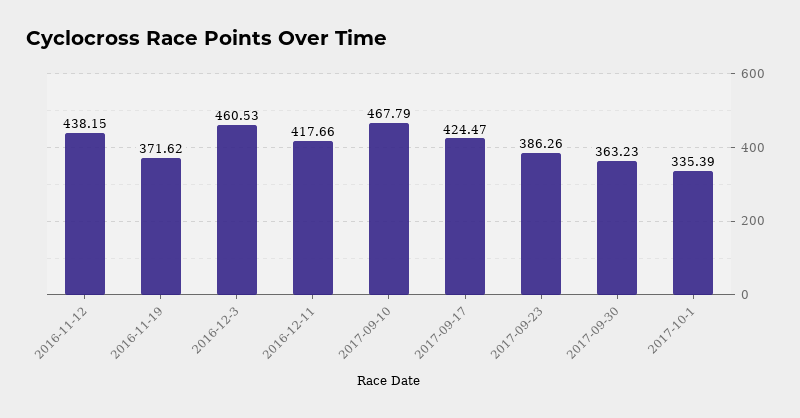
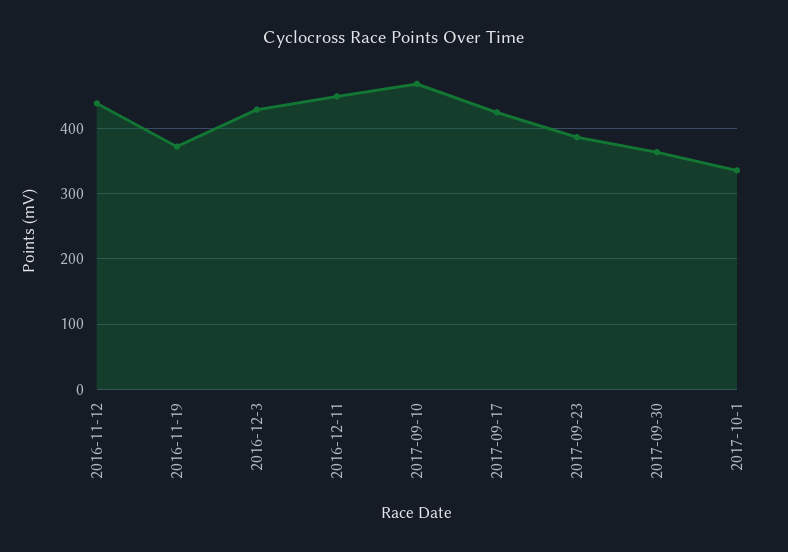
2016-12-3: 460.53 -> 430
2016-12-11: 417.66 -> 450

